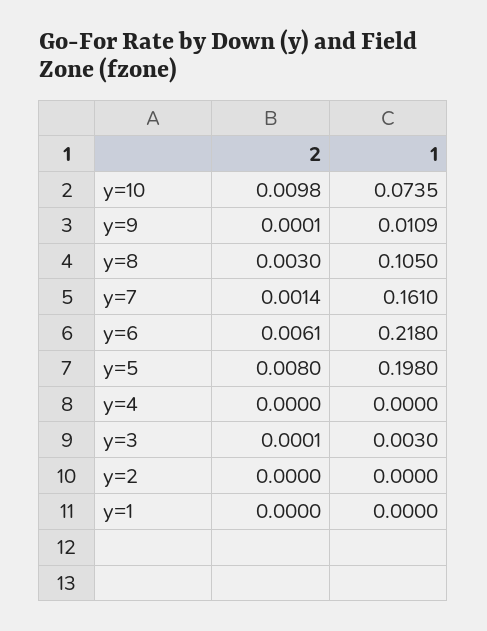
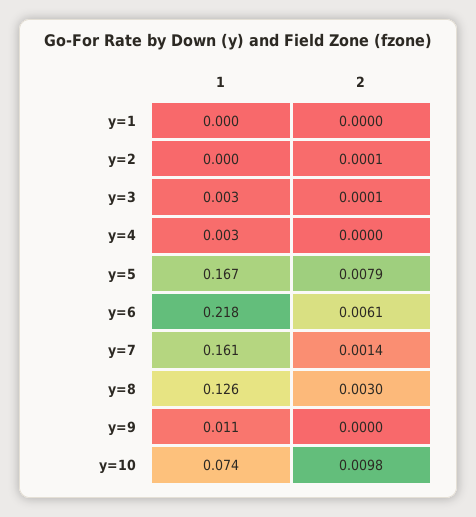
2, y=9: 0.0001 -> 0
1, y=8: 0.105 -> 0.126
2, y=5: 0.008 -> 0.0079
1, y=5: 0.198 -> 0.167
1, y=4: 0 -> 0.003
2, y=2: 0 -> 0.0001

